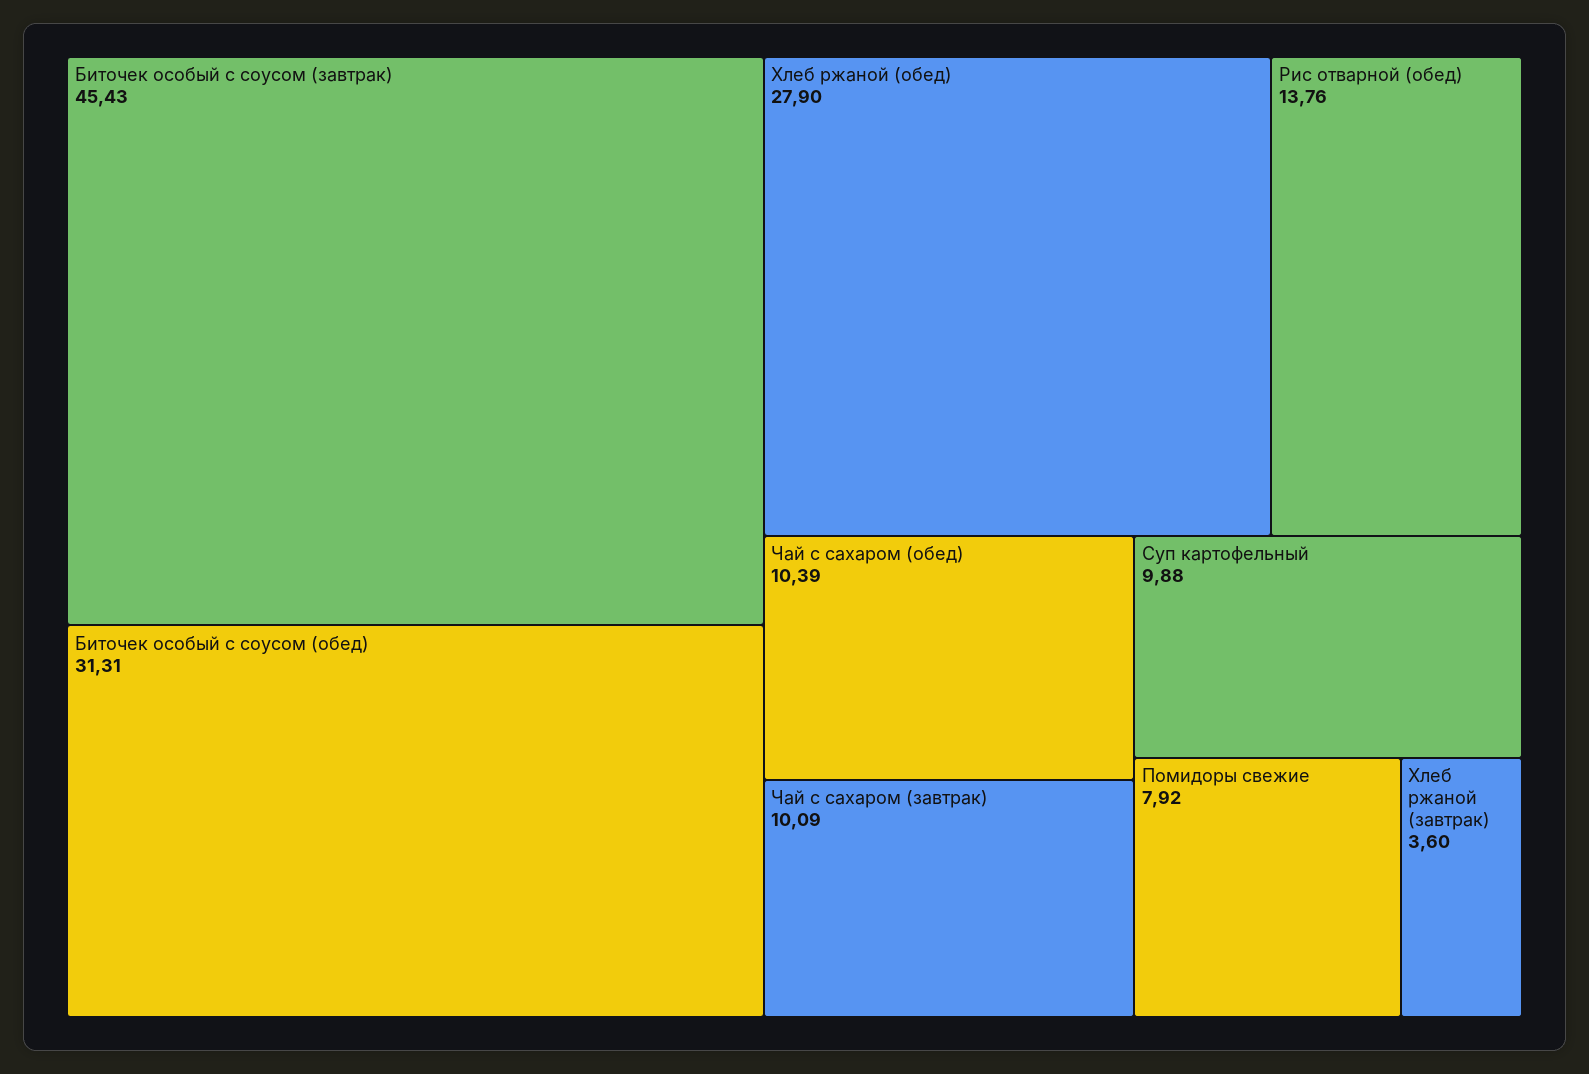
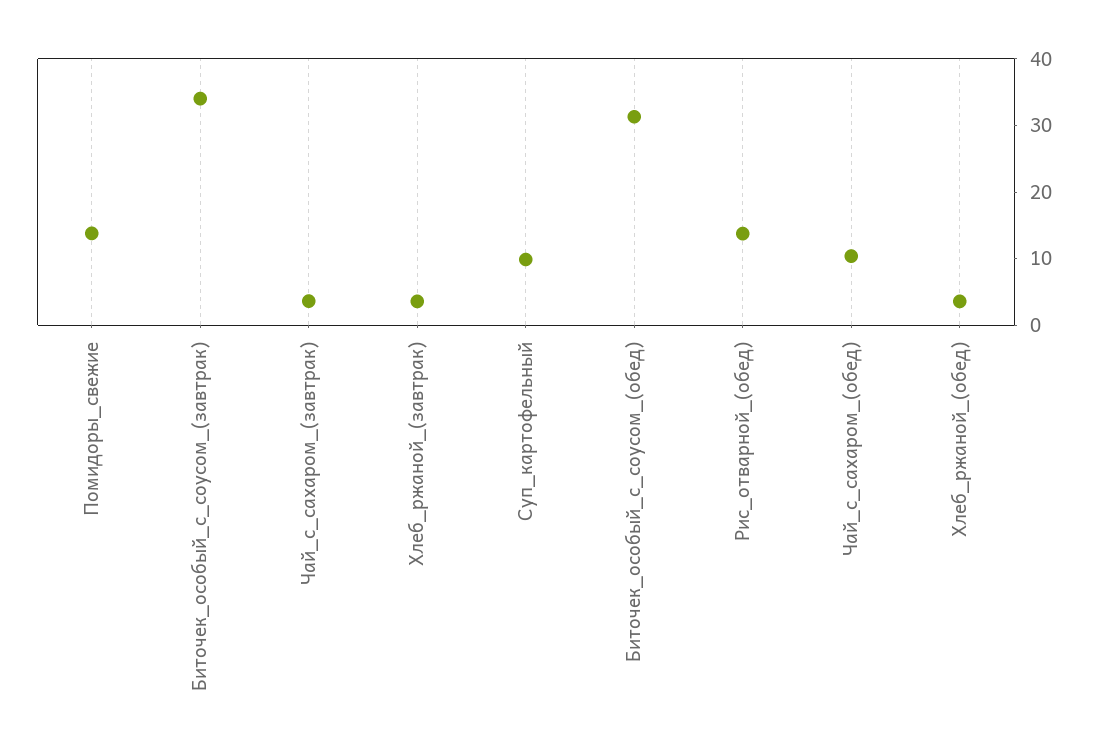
Биточек особый с соусом (завтрак): 45.43 -> 34
Хлеб ржаной (обед): 27.9 -> 4
Чай с сахаром (завтрак): 10.09 -> 4
Помидоры свежие: 7.92 -> 14

